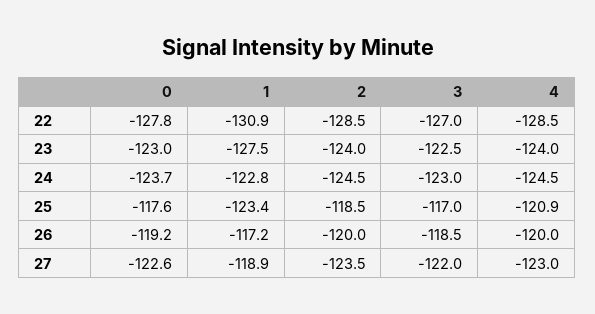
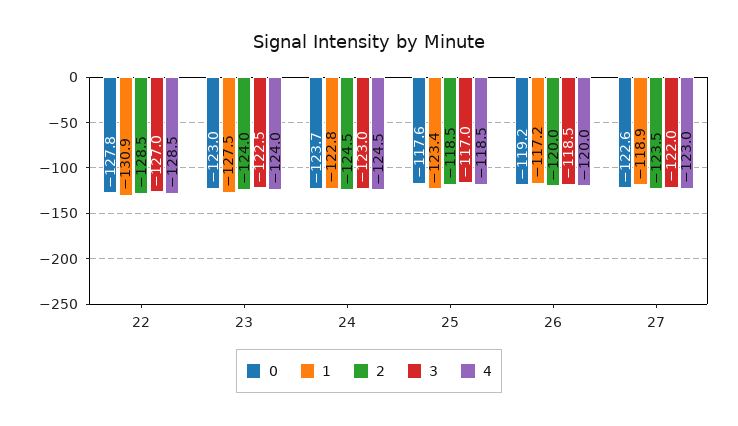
4, 25: -120.9 -> -118.5

